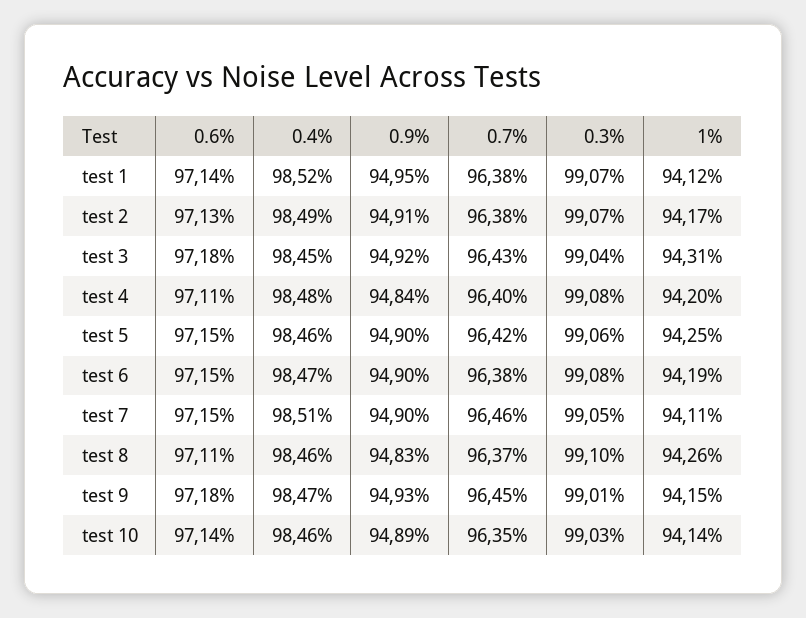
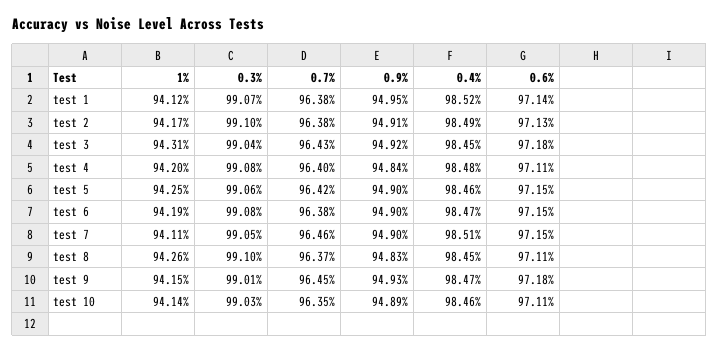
0.3%, test 2: 99.07 -> 99.1
0.4%, test 8: 98.46 -> 98.45
0.6%, test 10: 97.14 -> 97.11

